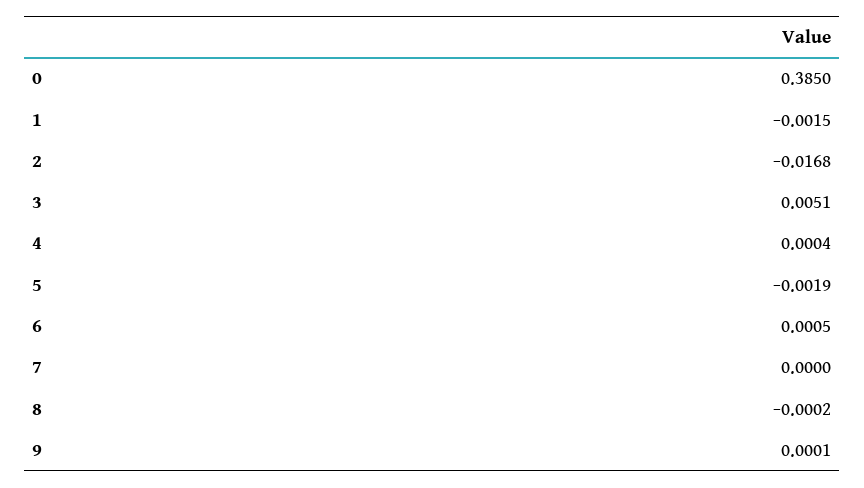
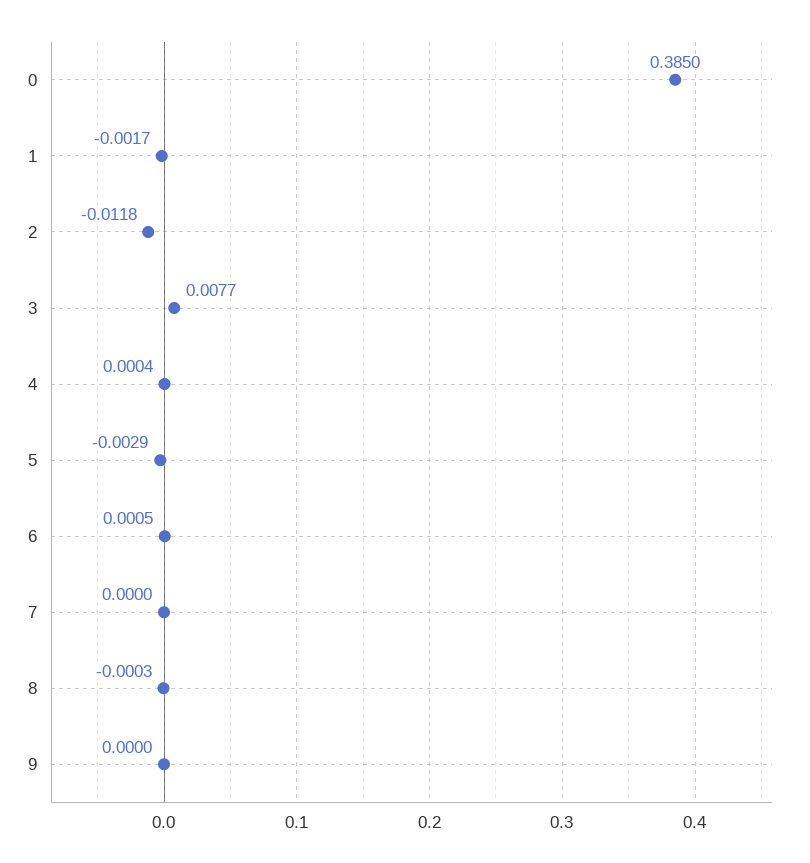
1: -0.0015 -> -0.0017
2: -0.0168 -> -0.0118
3: 0.0051 -> 0.0077
5: -0.0019 -> -0.0029
8: -0.0002 -> -0.0003
9: 0.0001 -> 0

